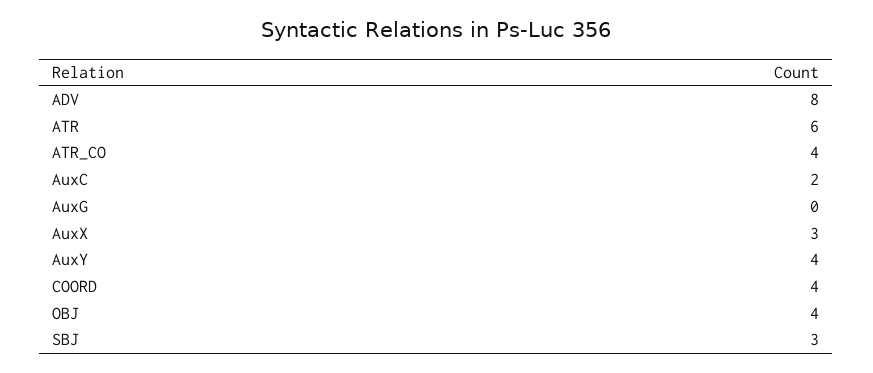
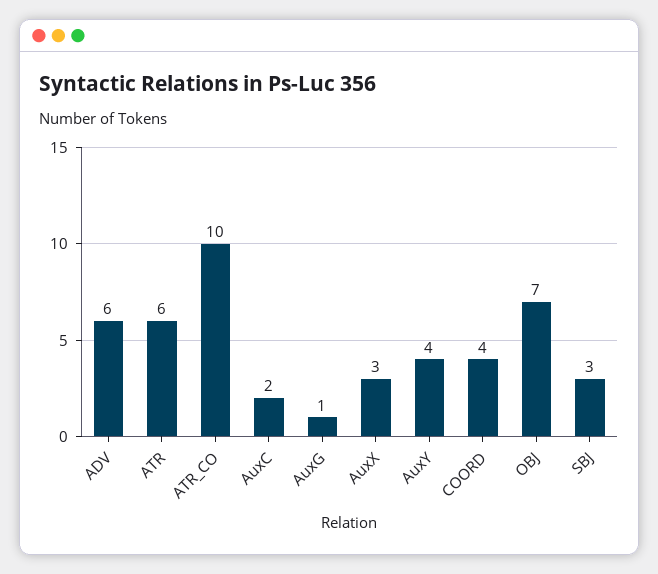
ADV: 8 -> 6
ATR_CO: 4 -> 10
AuxG: 0 -> 1
OBJ: 4 -> 7

